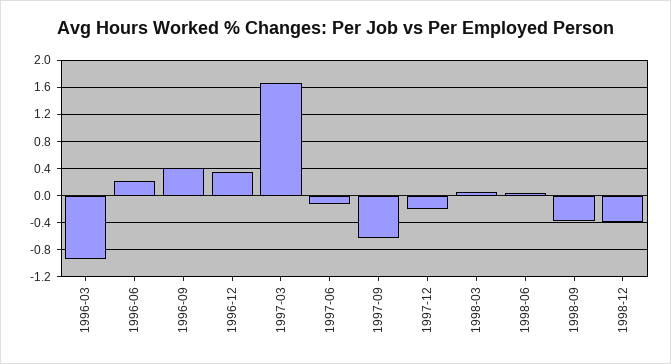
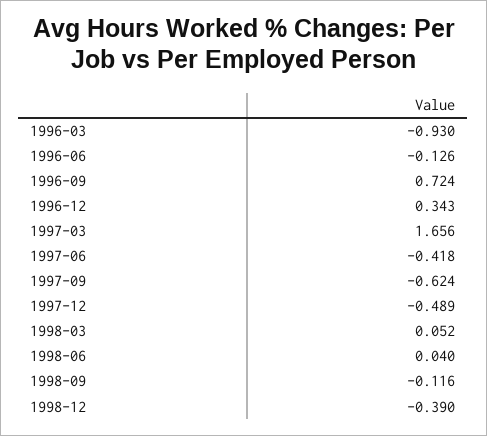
1996-06: 0.2 -> -0.126
1996-09: 0.4 -> 0.724
1997-06: -0.1 -> -0.418
1997-12: -0.2 -> -0.489
1998-09: -0.4 -> -0.116

